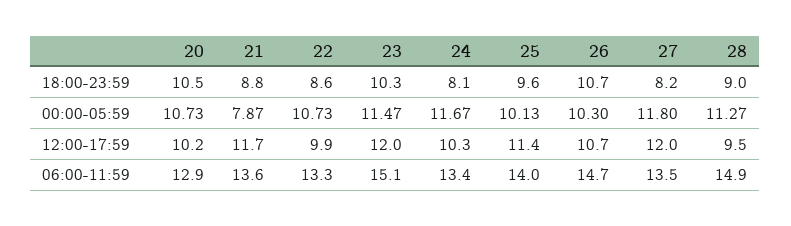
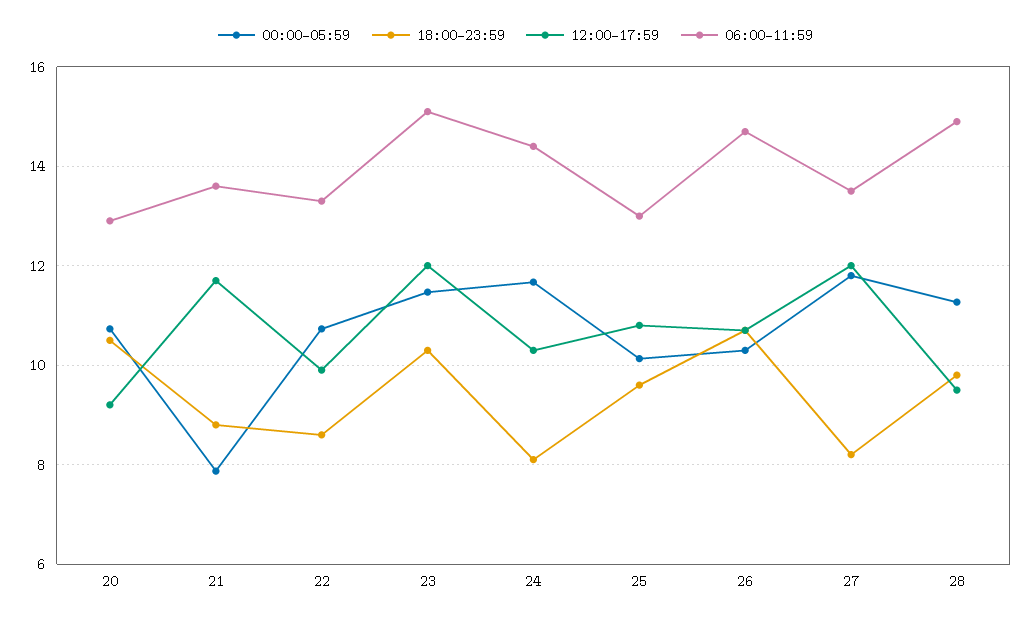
18:00-23:59, 28: 9 -> 9.8
12:00-17:59, 20: 10.2 -> 9.2
12:00-17:59, 25: 11.4 -> 10.8
06:00-11:59, 24: 13.4 -> 14.4
06:00-11:59, 25: 14 -> 13

